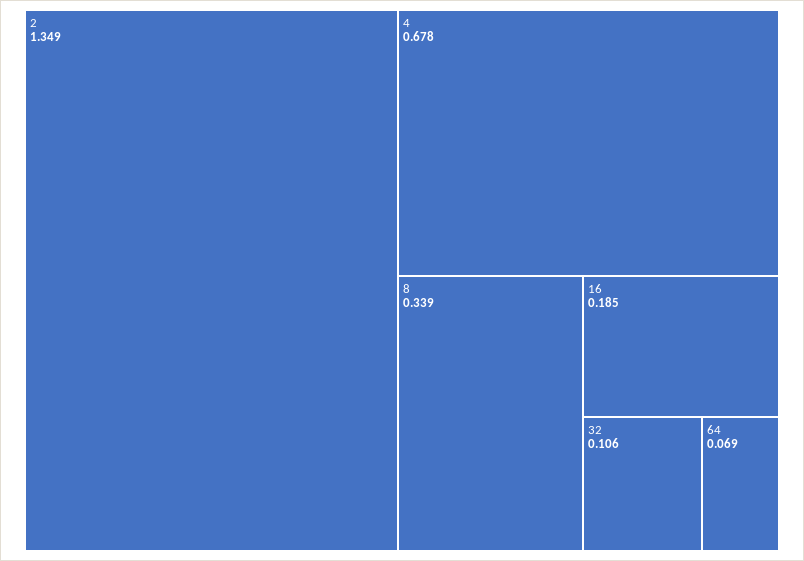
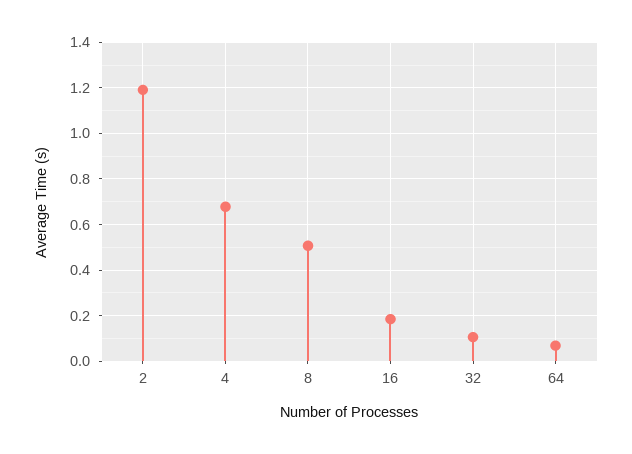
2: 1.349 -> 1.2
8: 0.339 -> 0.5

